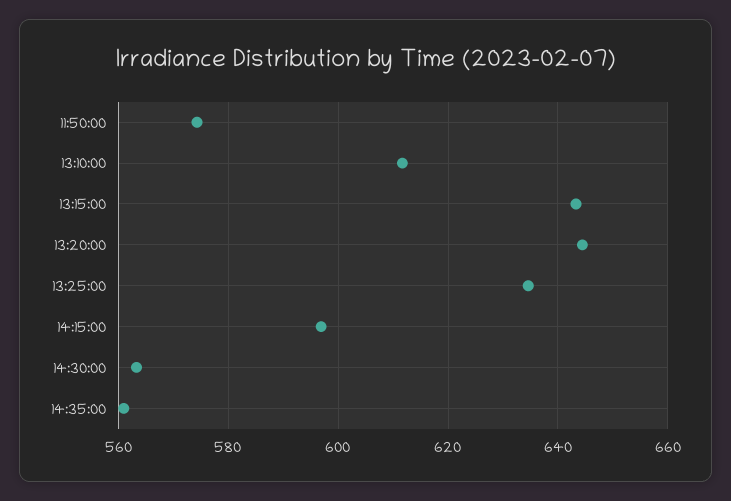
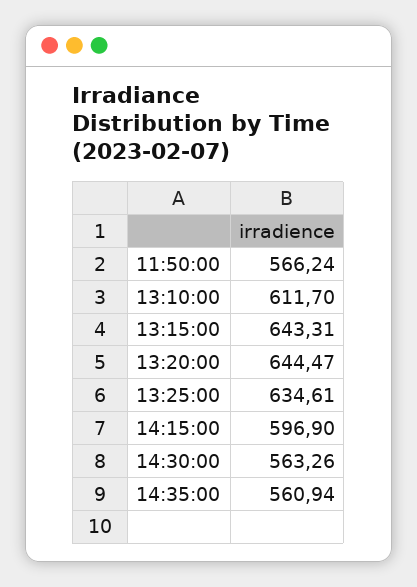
11:50:00: 574 -> 566.24

